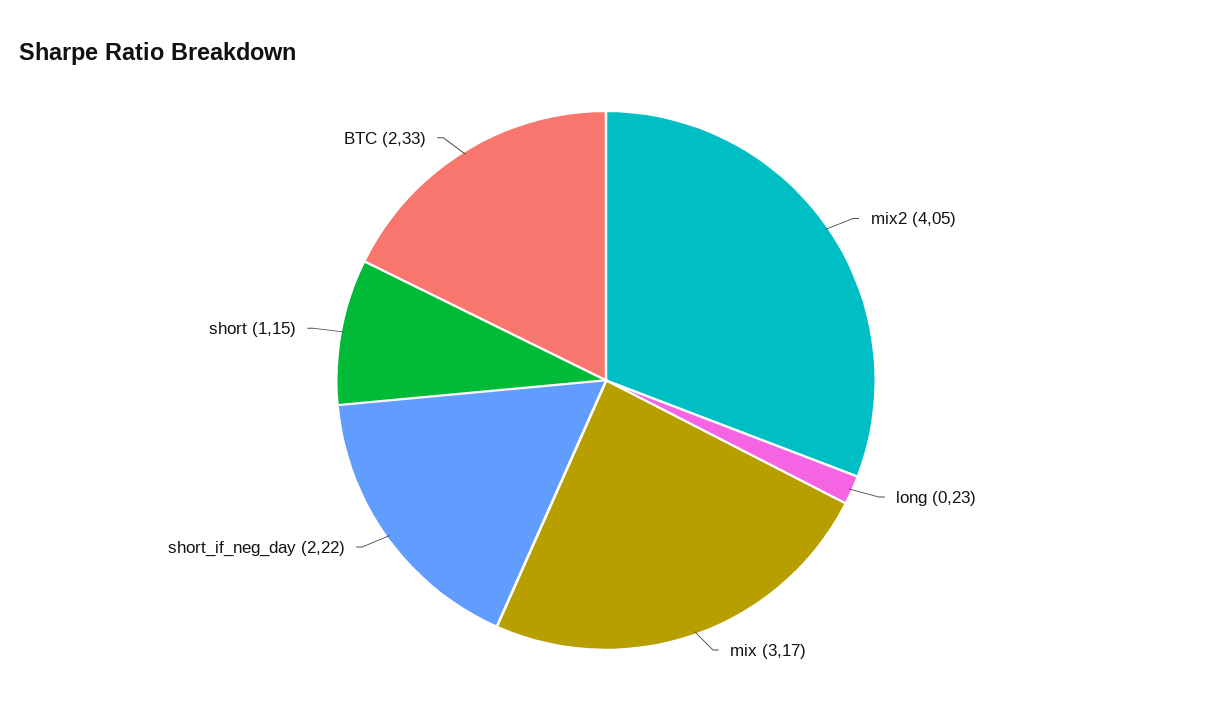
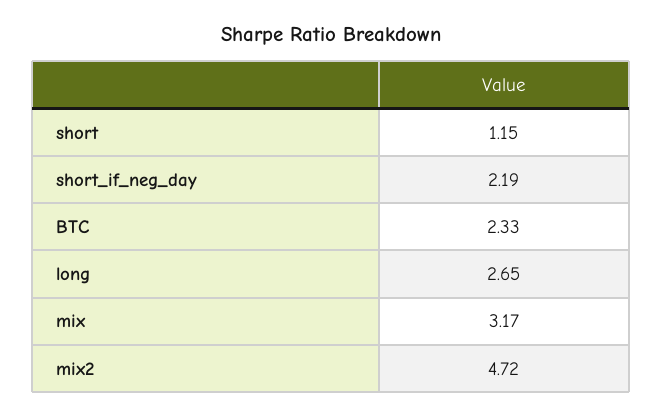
mix2: 4.05 -> 4.72
long: 0.23 -> 2.65
short_if_neg_day: 2.22 -> 2.19

